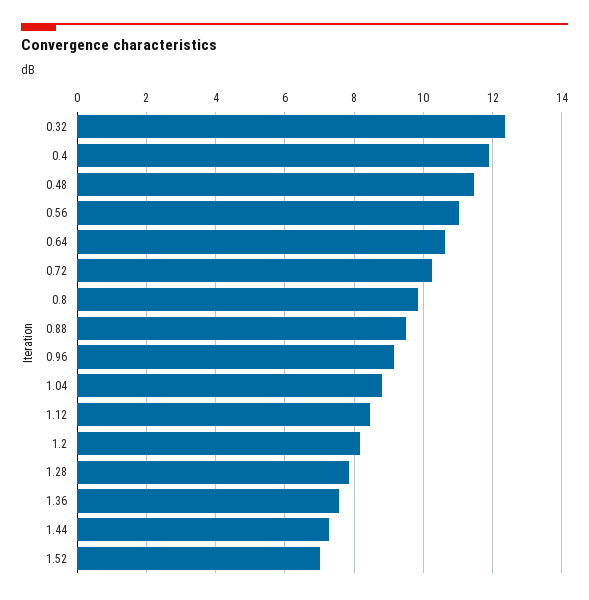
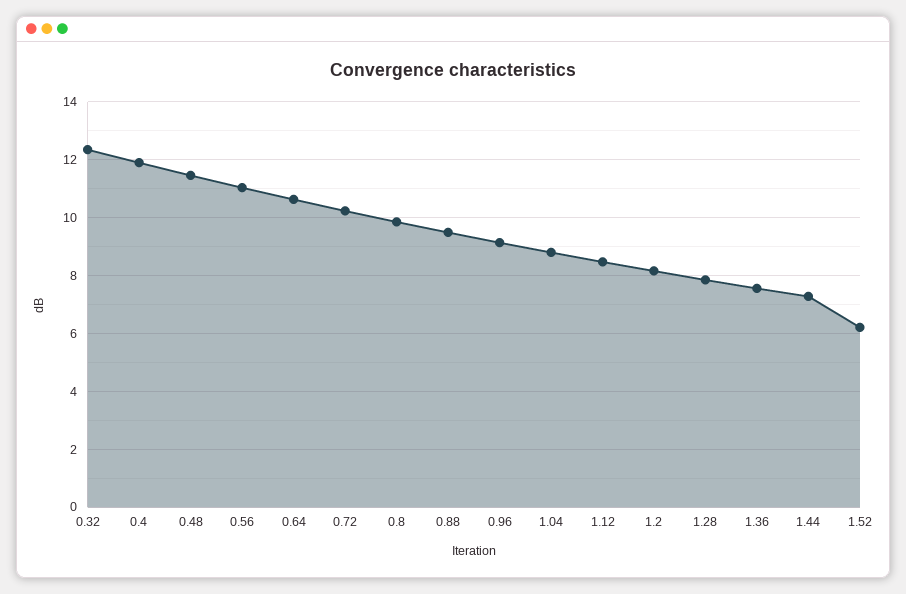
1.52: 7 -> 6.25

